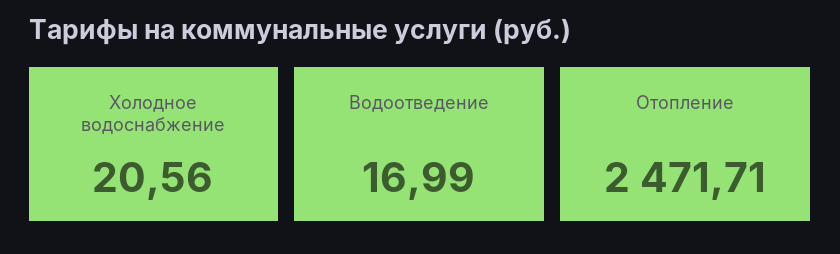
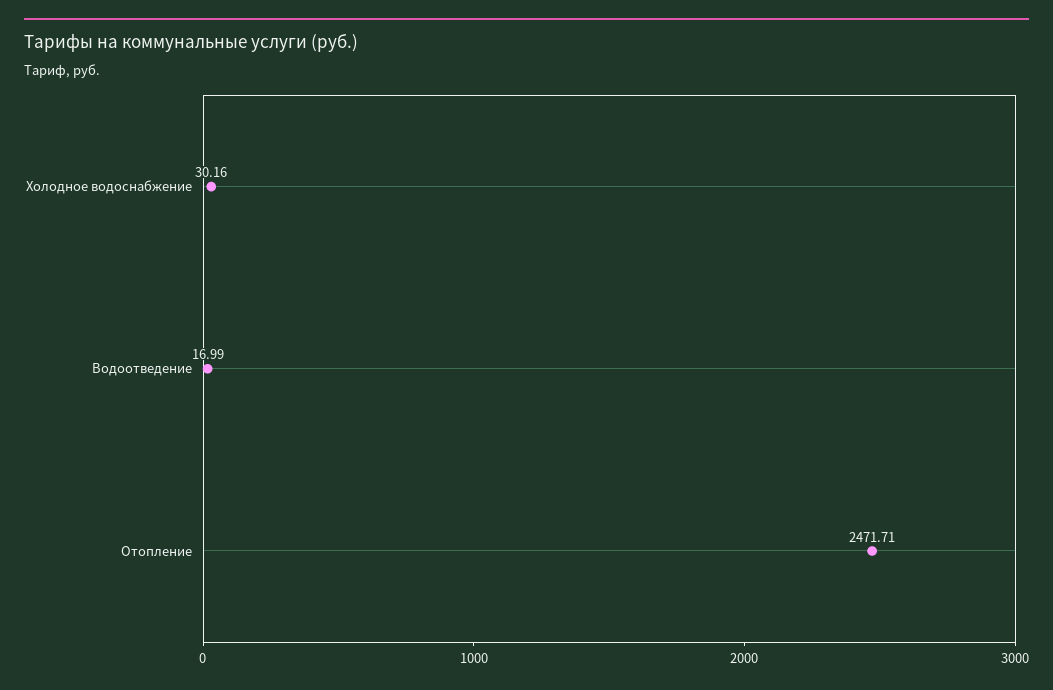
Холодное водоснабжение: 20.56 -> 30.16

